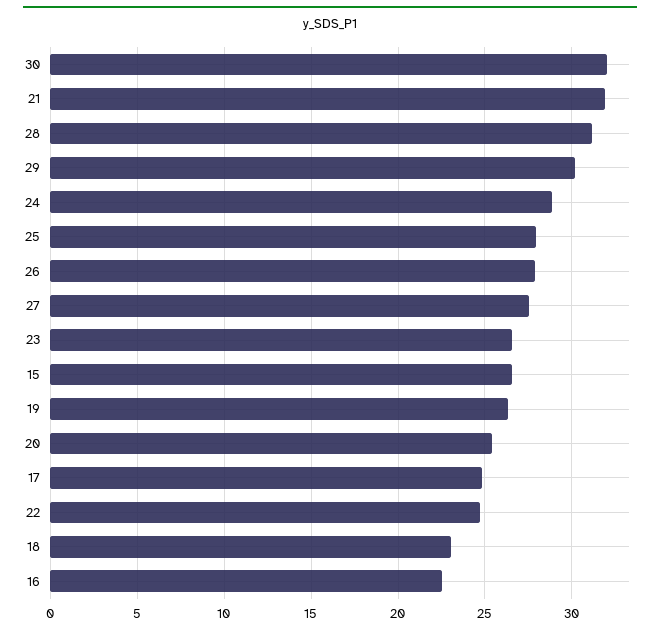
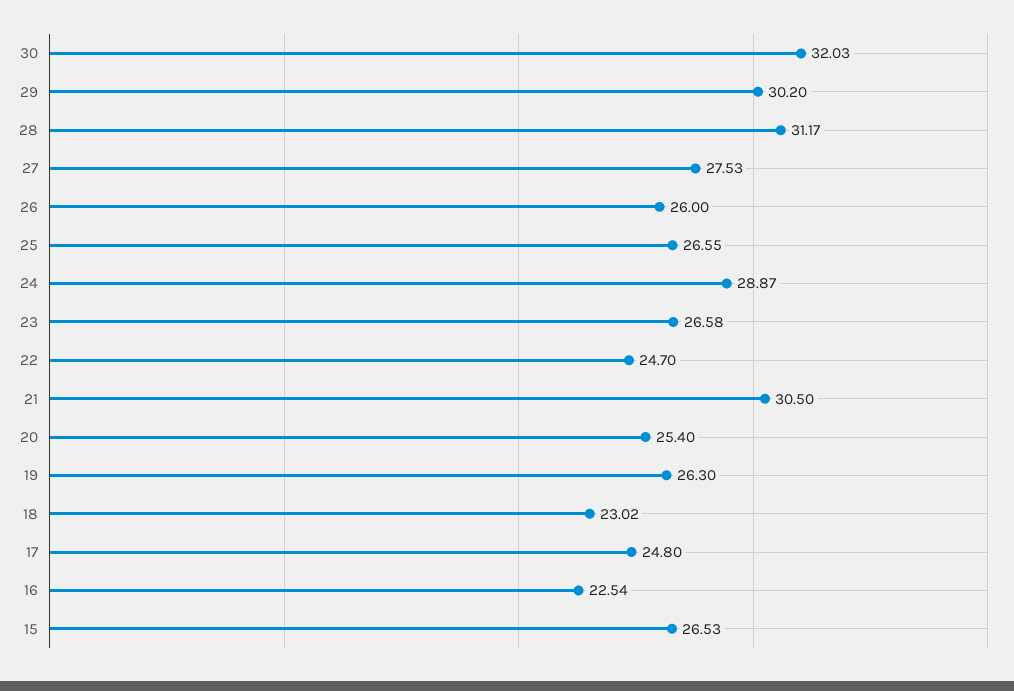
21: 32 -> 30.5
25: 28 -> 26.55
26: 28 -> 26

